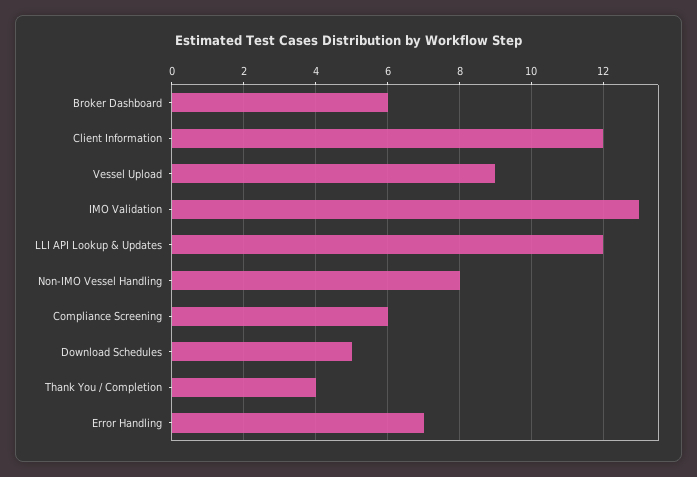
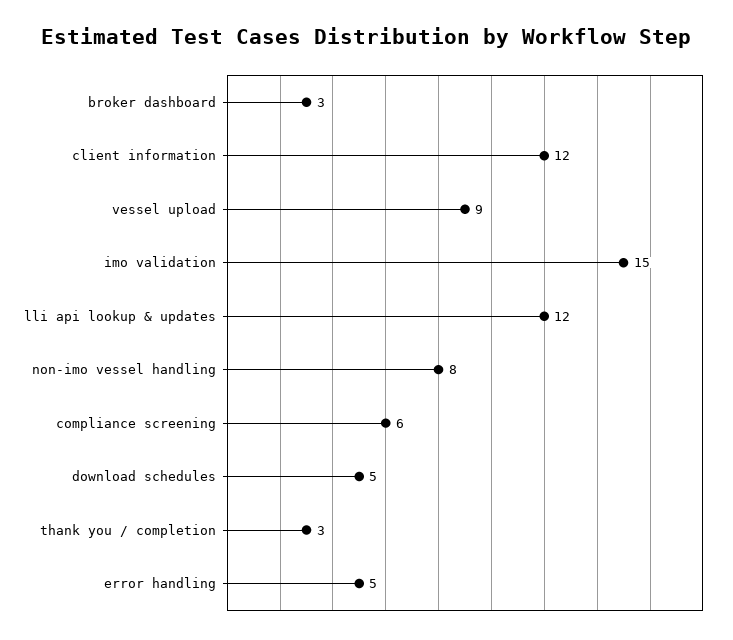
Broker Dashboard: 6 -> 3
IMO Validation: 13 -> 15
Thank You / Completion: 4 -> 3
Error Handling: 7 -> 5

